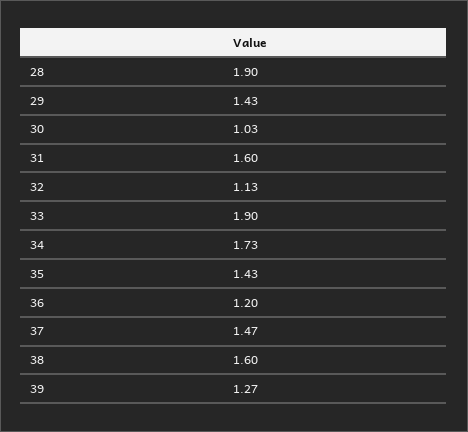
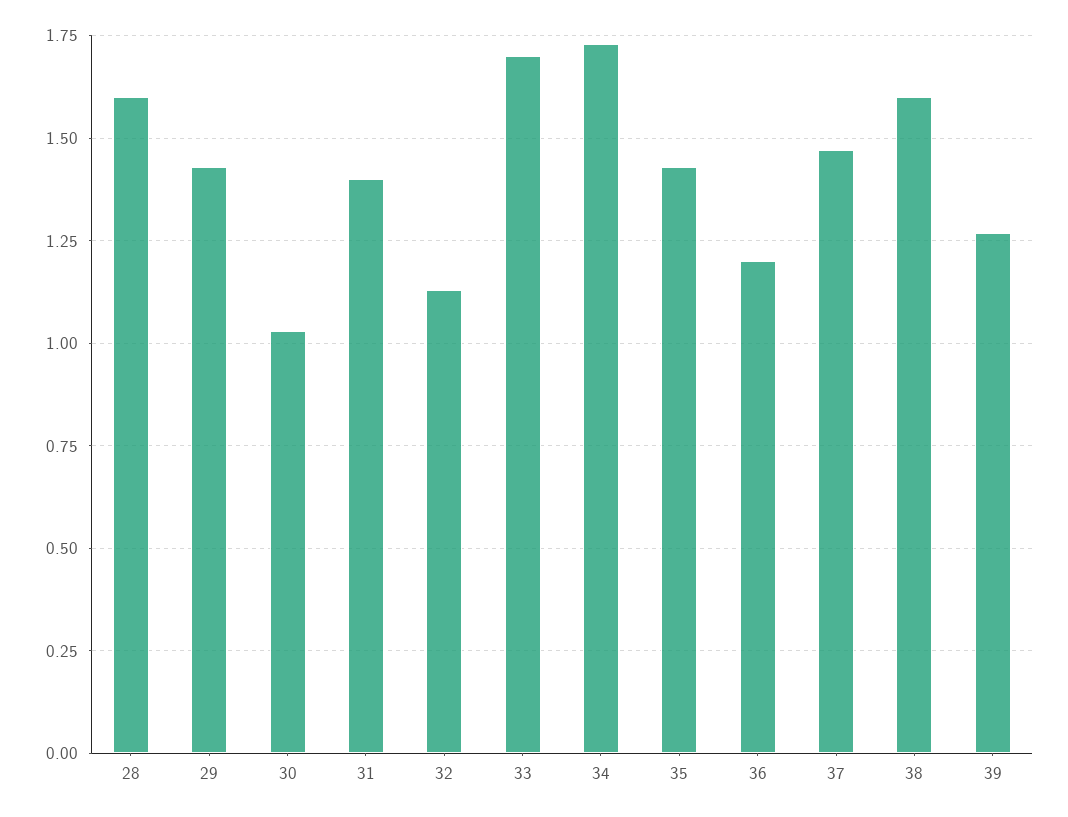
28: 1.9 -> 1.6
31: 1.6 -> 1.4
33: 1.9 -> 1.7

